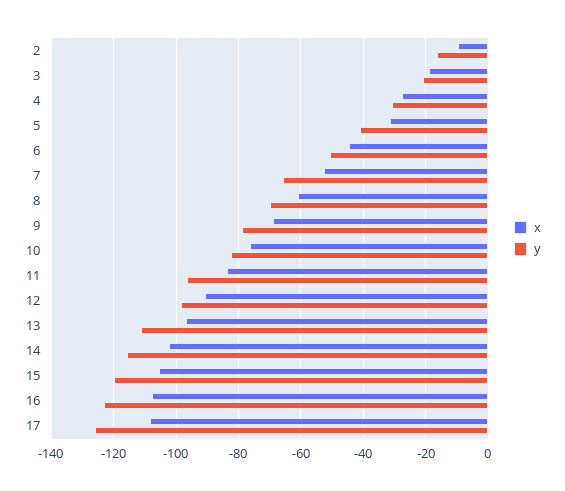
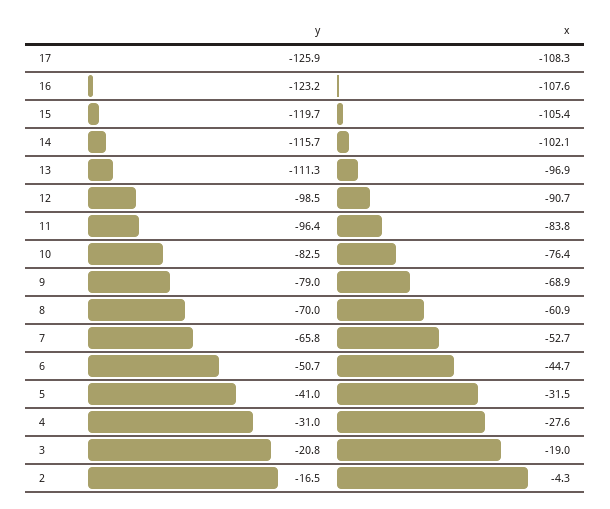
x, 2: -10 -> -4.3

